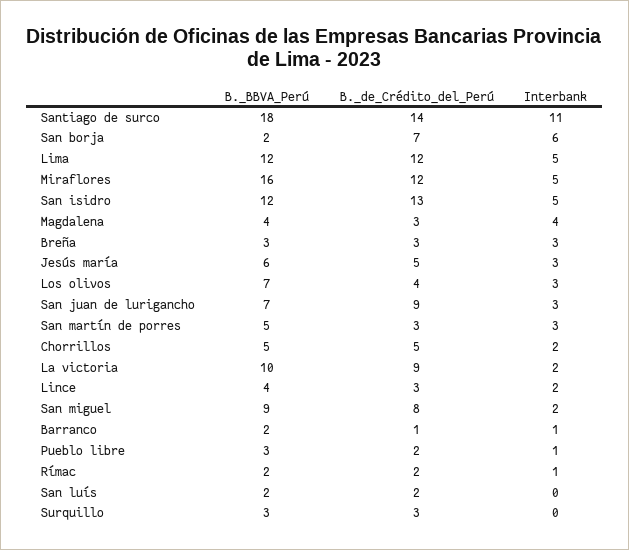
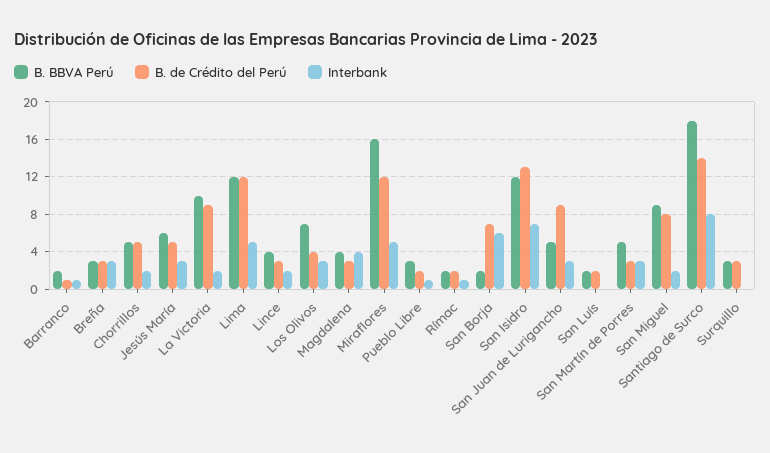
Interbank, Santiago de surco: 11 -> 8
Interbank, San isidro: 5 -> 7
B._BBVA_Perú, San juan de lurigancho: 7 -> 5

